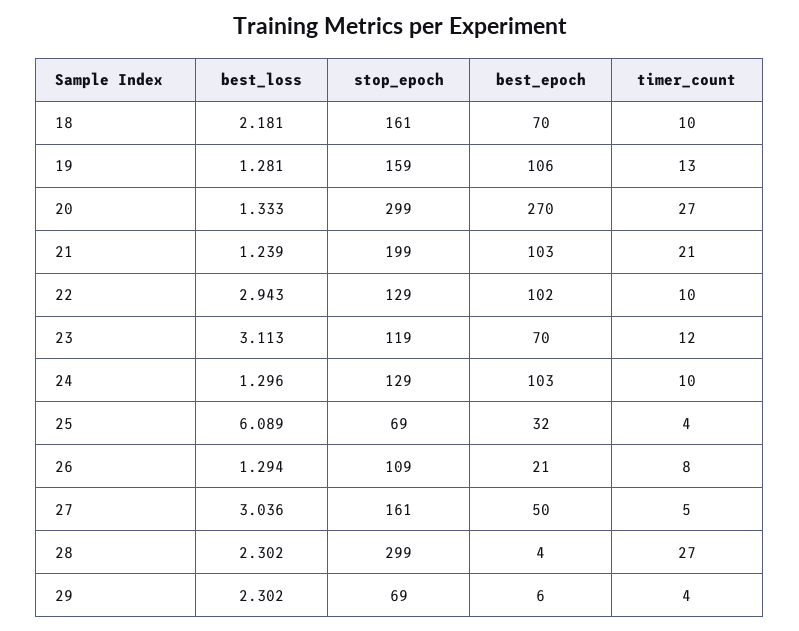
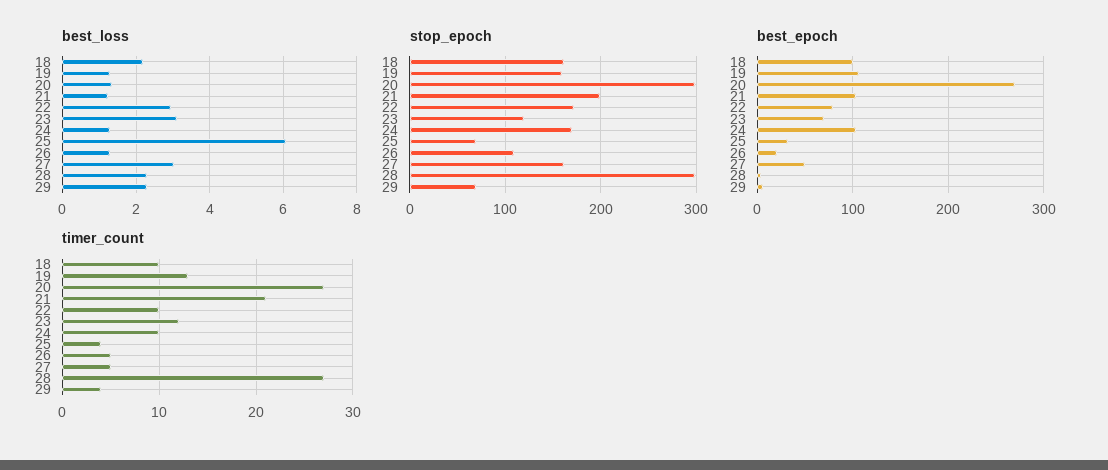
best_epoch, 18: 70 -> 100
stop_epoch, 22: 129 -> 170
best_epoch, 22: 102 -> 80
stop_epoch, 24: 129 -> 170
timer_count, 26: 8 -> 5

